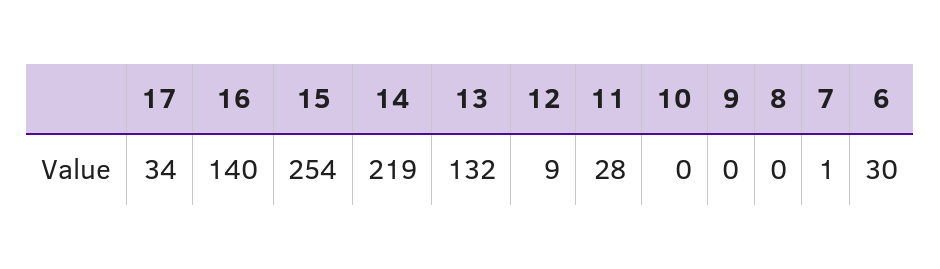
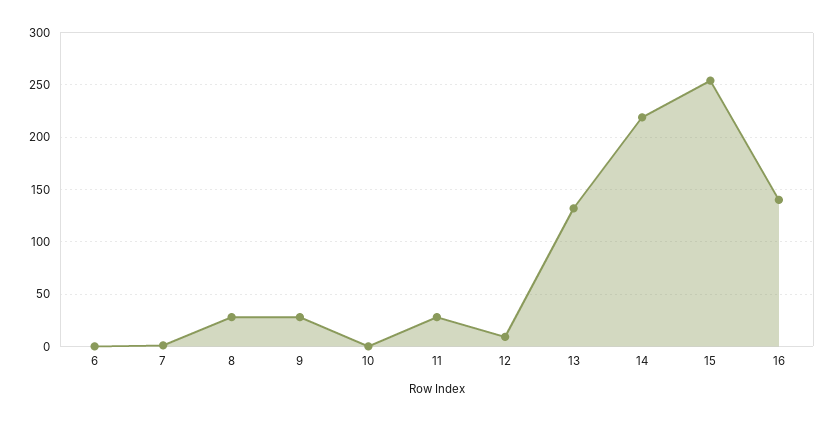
17: 34 -> none
9: 0 -> 30
8: 0 -> 30
6: 30 -> 0

